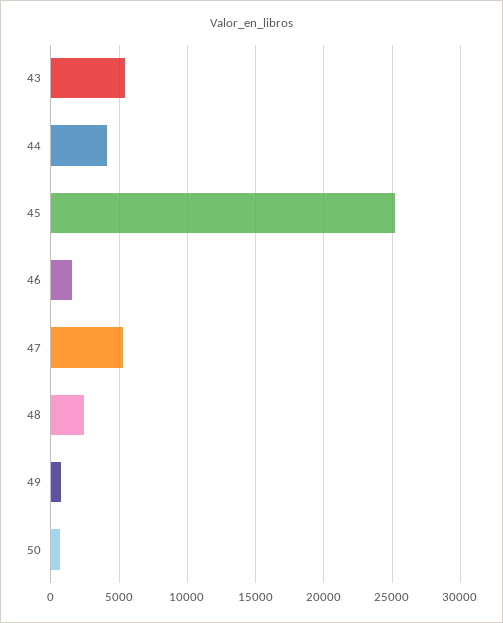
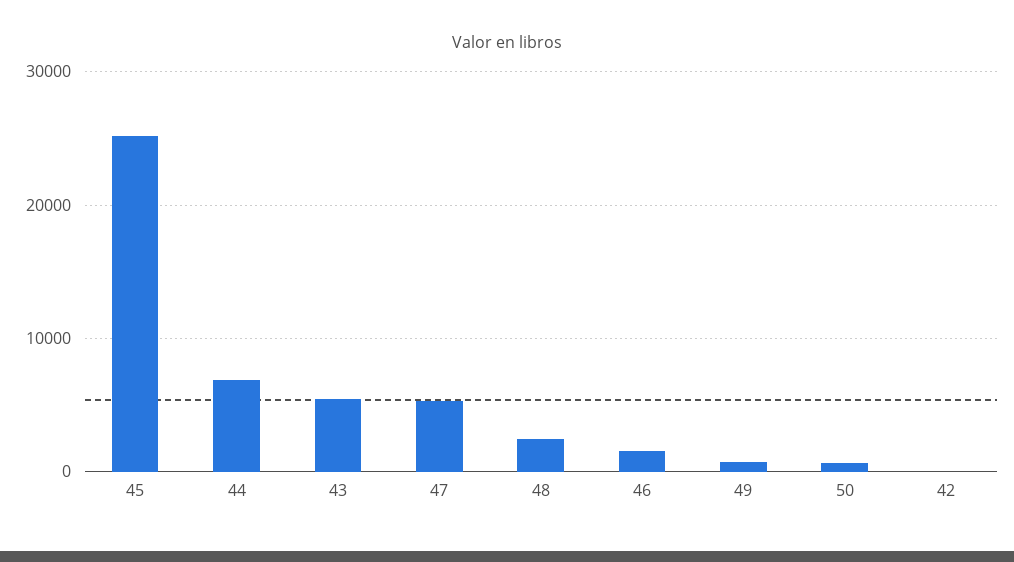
44: 4000 -> 7000
42: none -> 0

